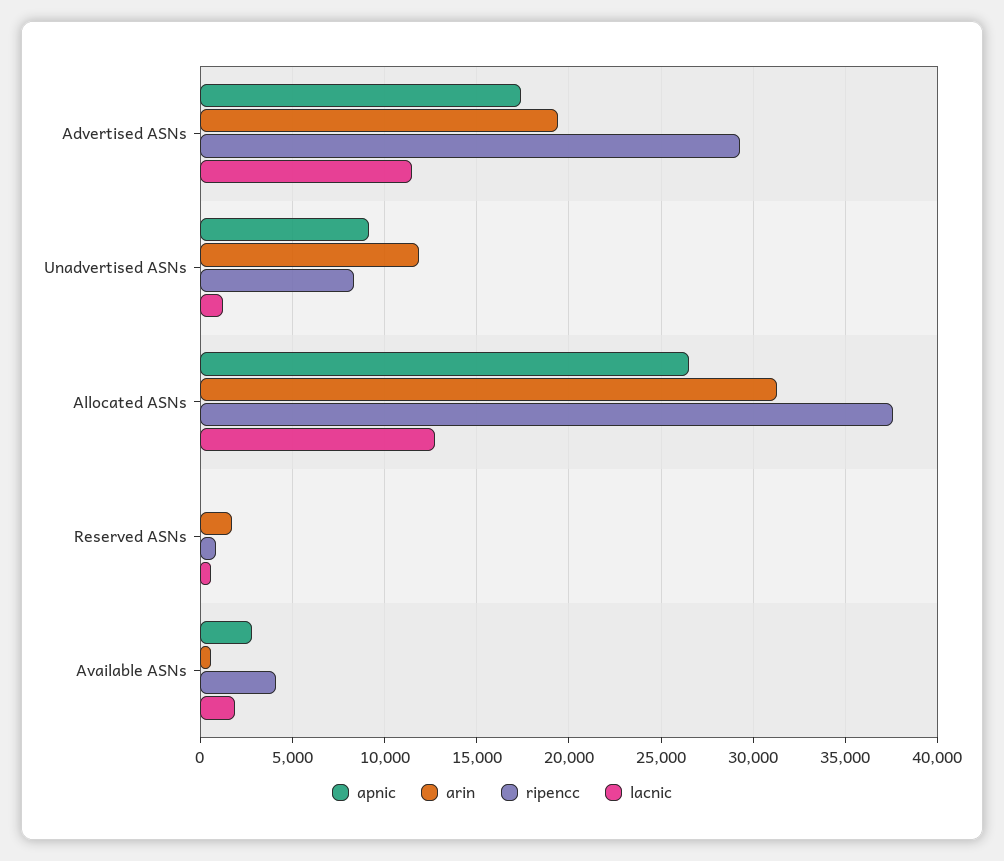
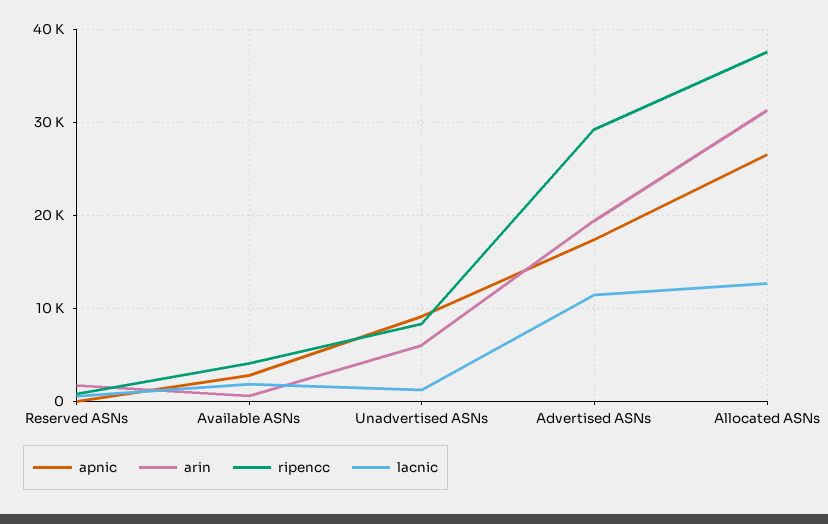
arin, Unadvertised ASNs: 12000 -> 6000

